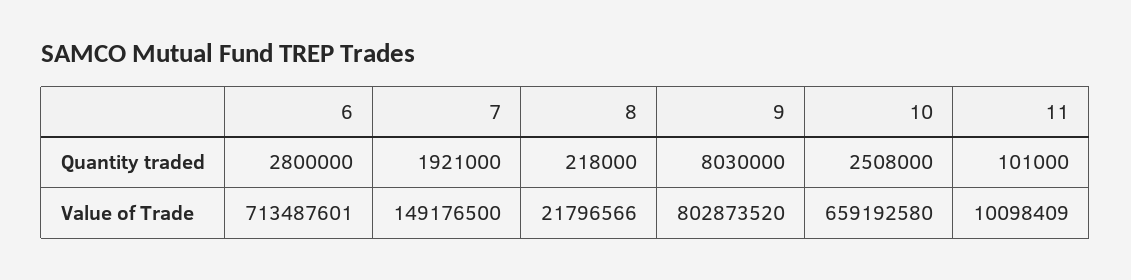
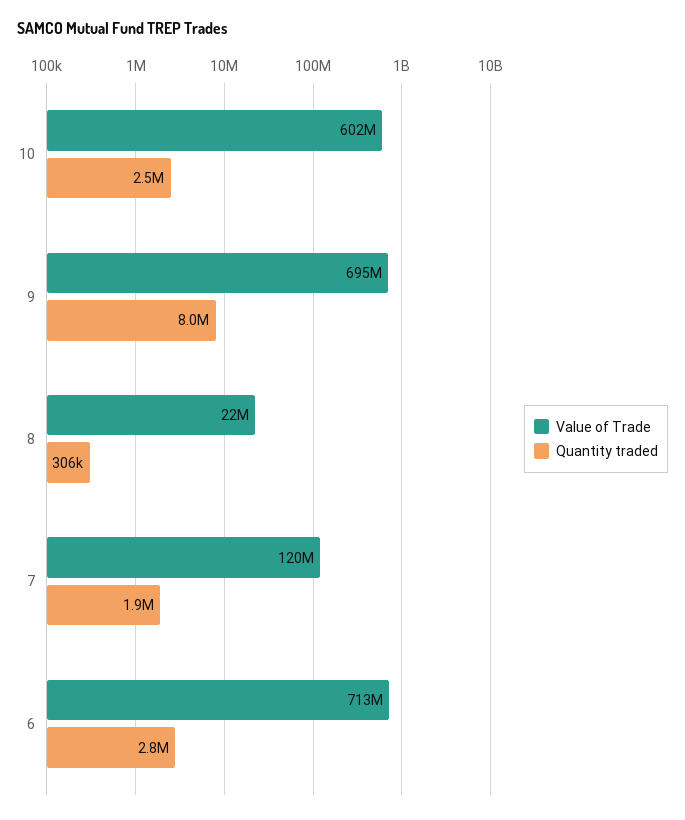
Quantity traded, 8: 218000 -> 306000
Quantity traded, 11: 101000 -> none
Value of Trade, 7: 149176500 -> 120000000
Value of Trade, 9: 802873520 -> 695000000
Value of Trade, 10: 659192580 -> 602000000
Value of Trade, 11: 10098409 -> none

